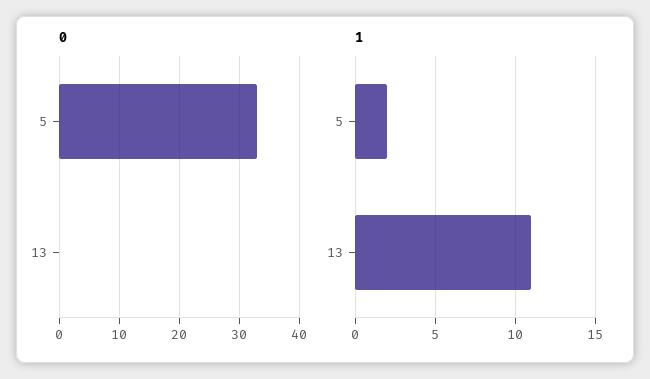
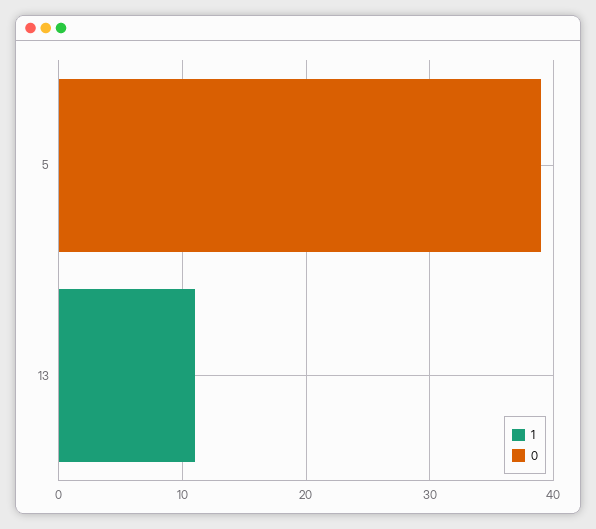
0, 5: 33 -> 39
1, 5: 2 -> 0

